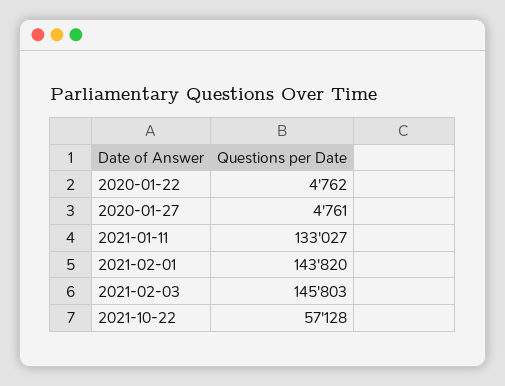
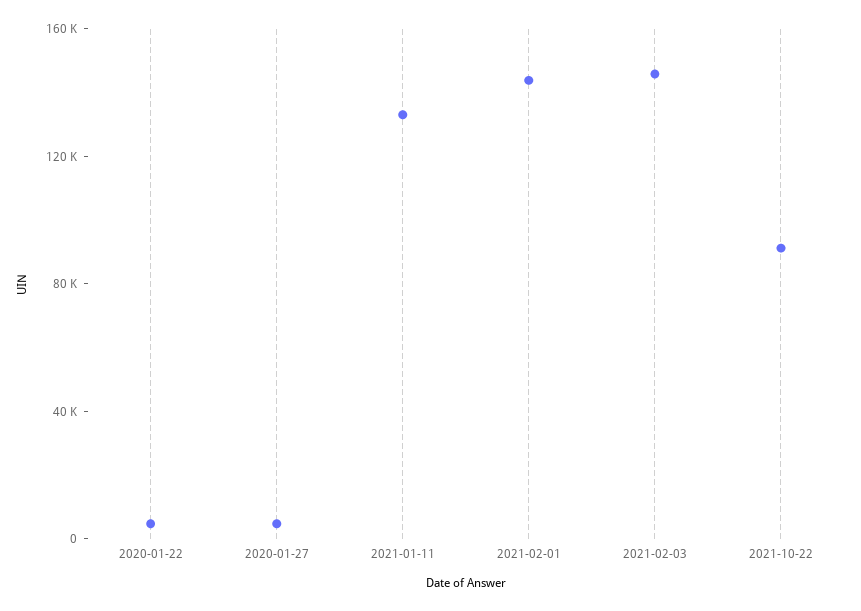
2021-10-22: 57128 -> 90000

